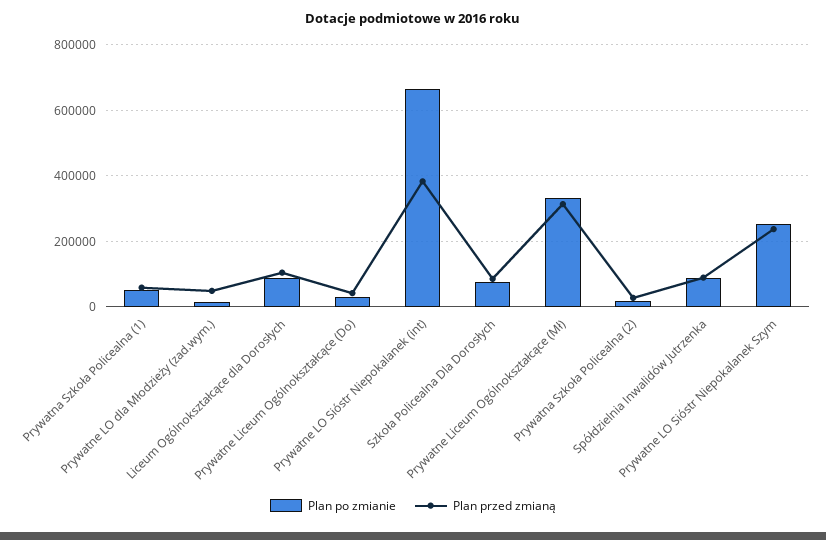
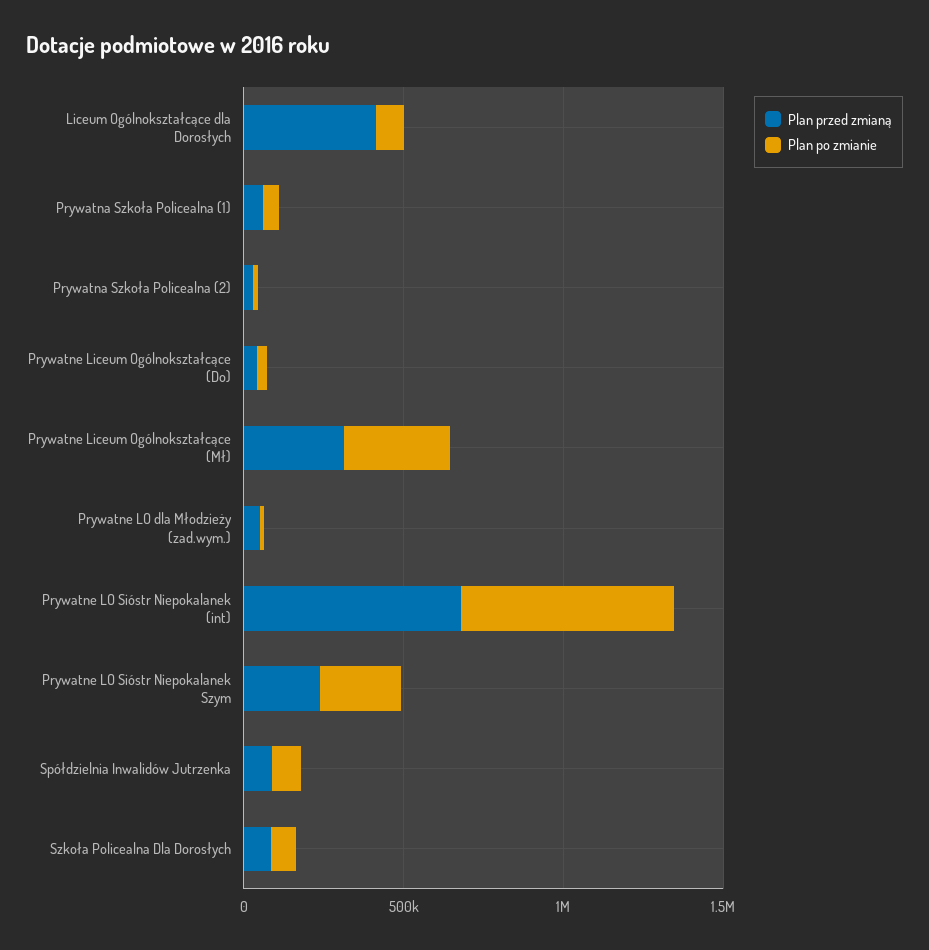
Plan przed zmianą, Liceum Ogólnokształcące dla Dorosłych: 100000 -> 400000
Plan przed zmianą, Prywatne LO Sióstr Niepokalanek (int): 380000 -> 700000

